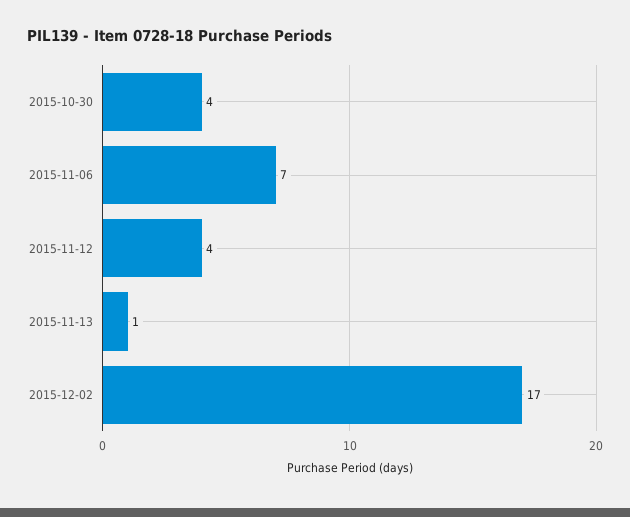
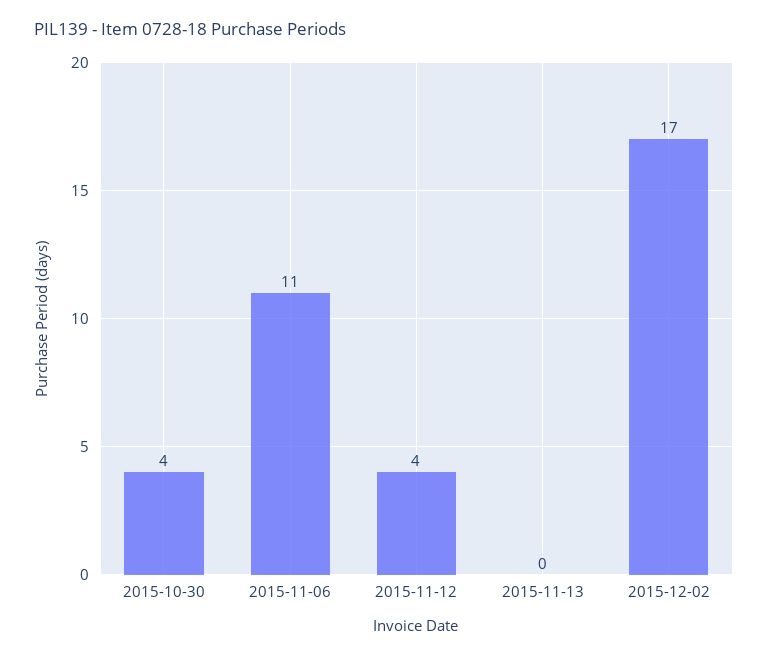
2015-11-06: 7 -> 11
2015-11-13: 1 -> 0

